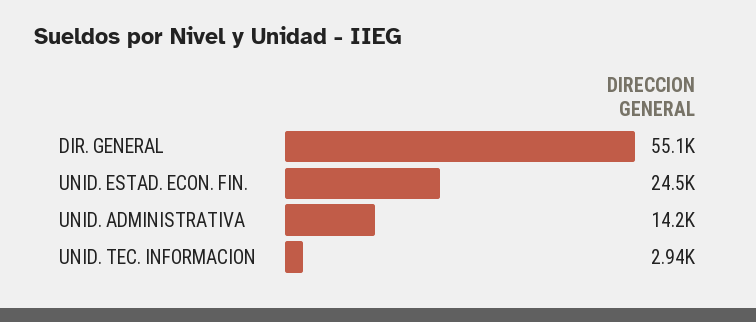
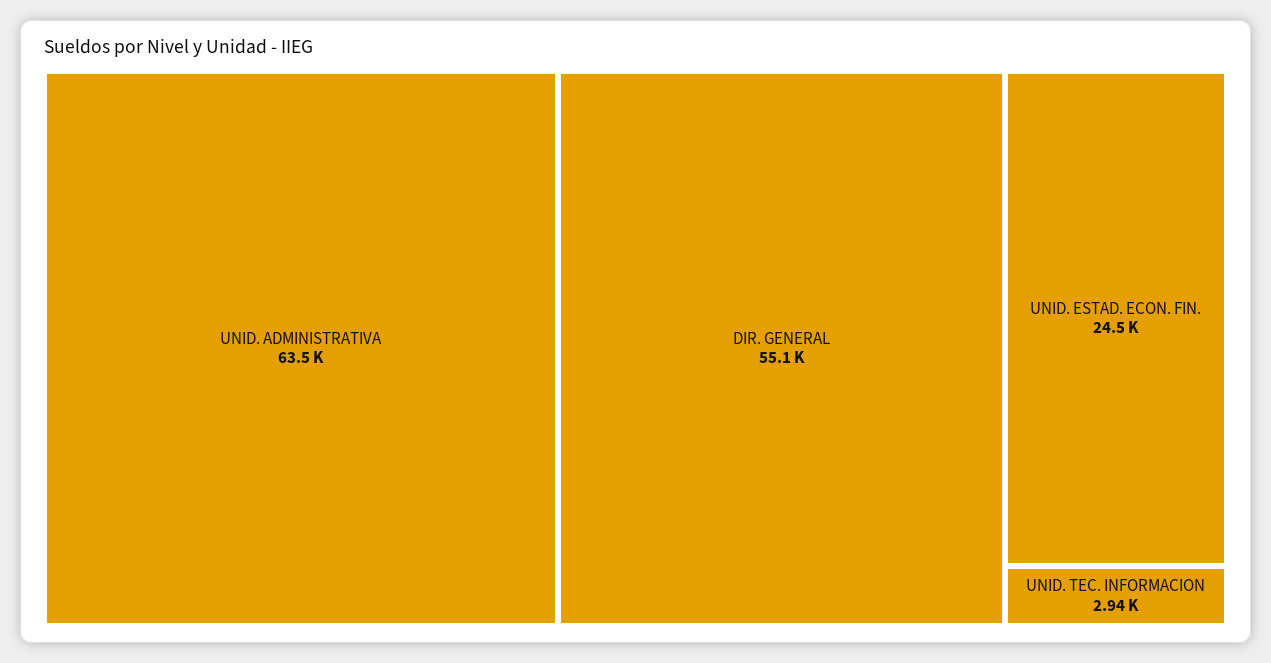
UNID. ADMINISTRATIVA: 14200 -> 63500

